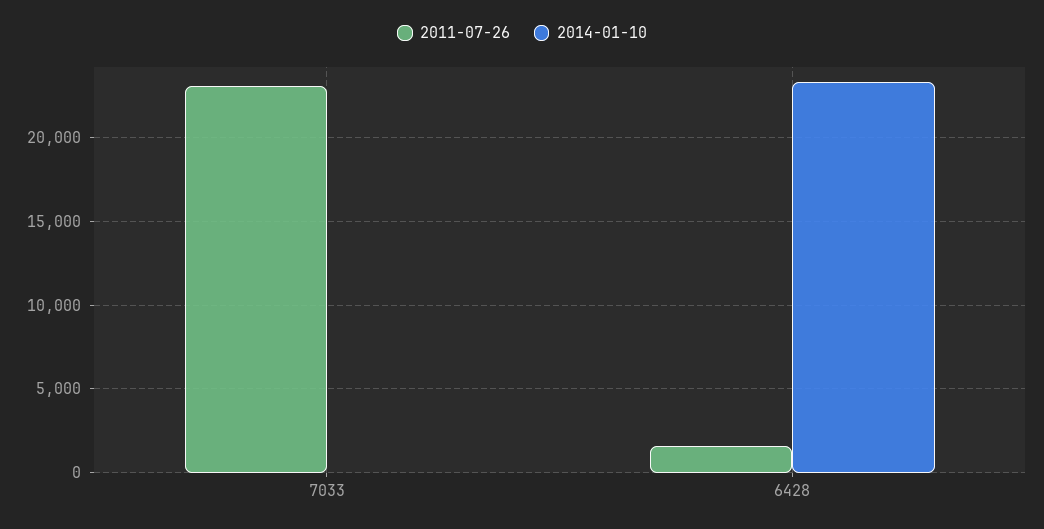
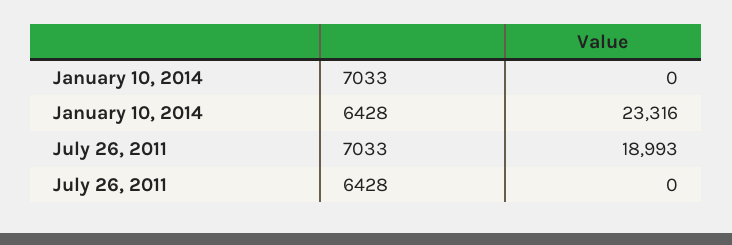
2011-07-26, 7033: 23000 -> 18993
2011-07-26, 6428: 1500 -> 0

